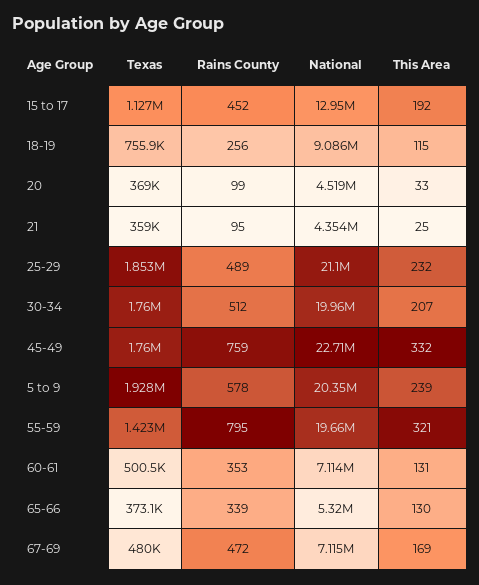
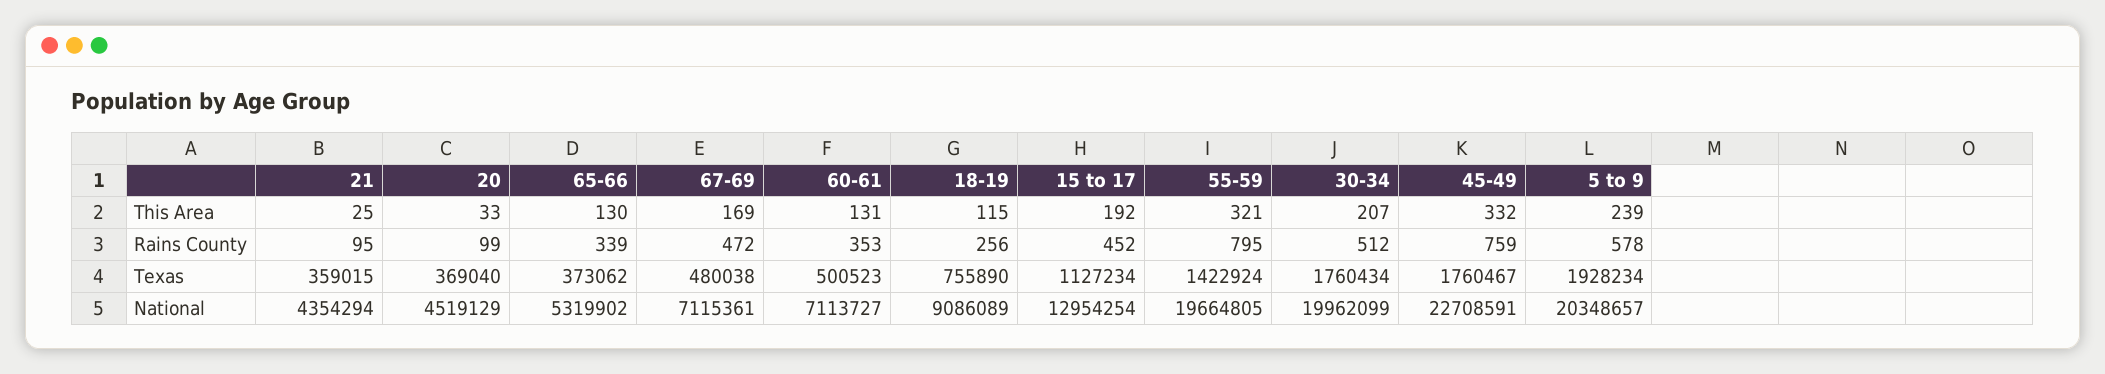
Texas, 25-29: 1853000 -> none
Rains County, 25-29: 489 -> none
National, 25-29: 21100000 -> none
This Area, 25-29: 232 -> none

